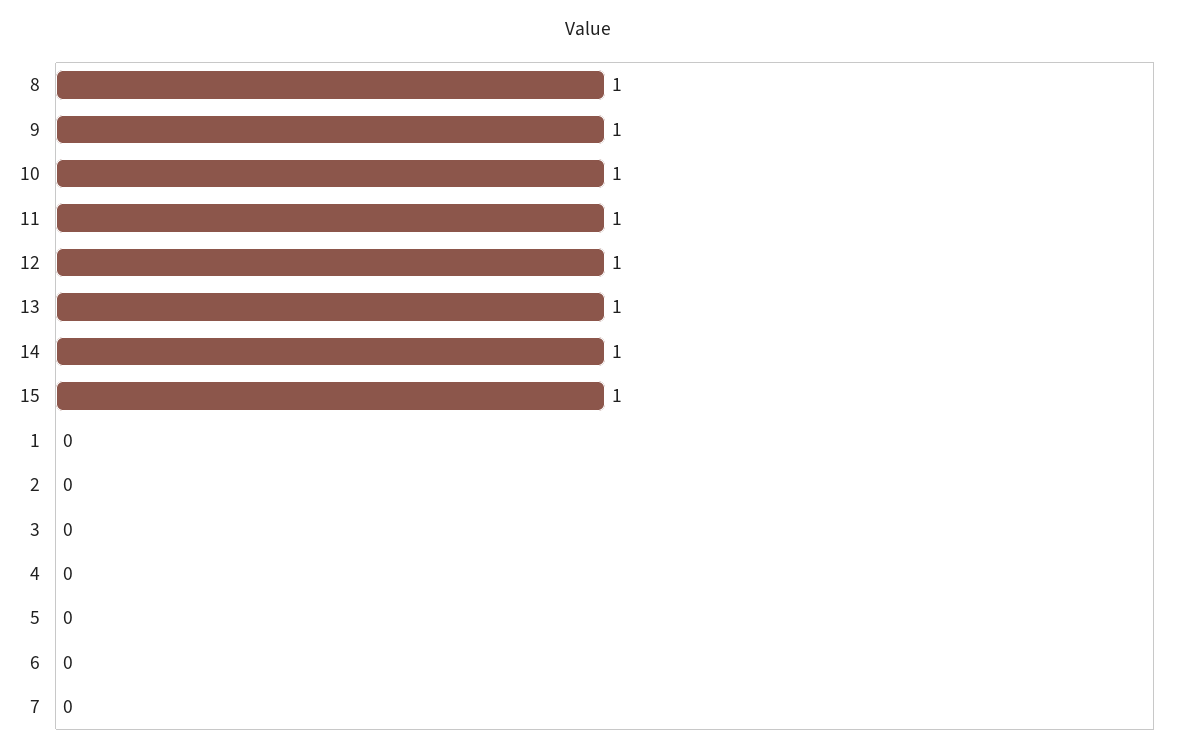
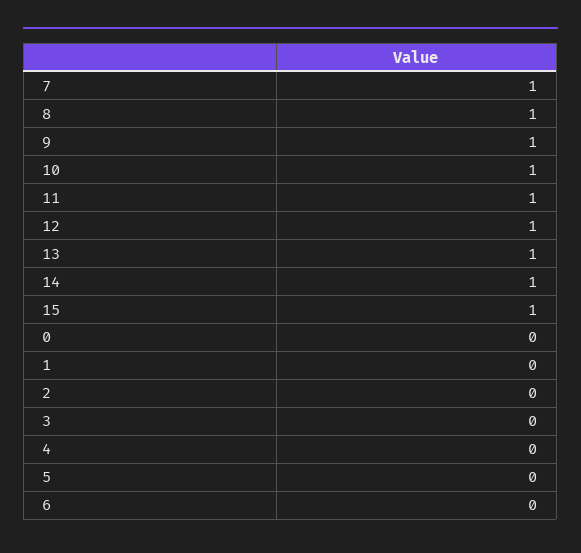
7: 0 -> 1
0: none -> 0

